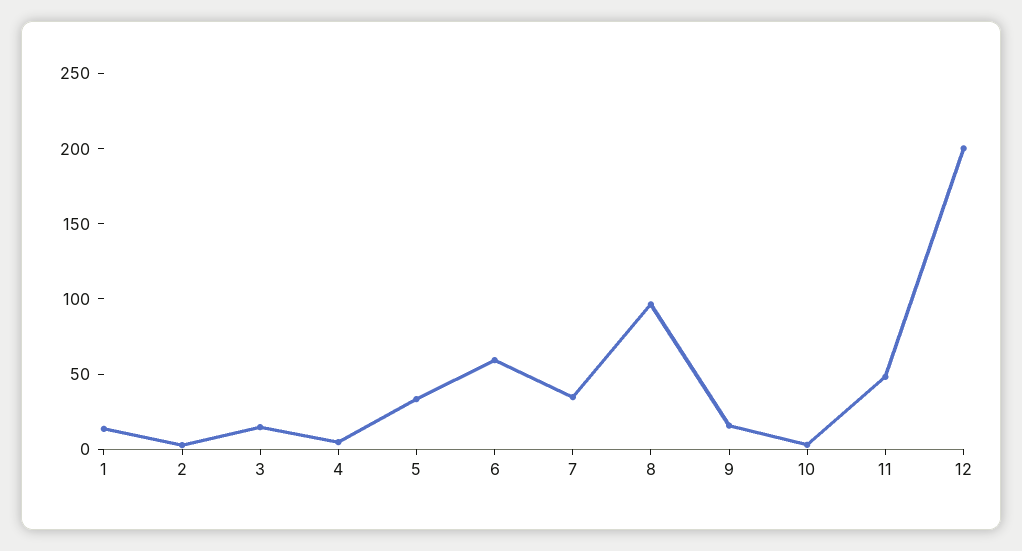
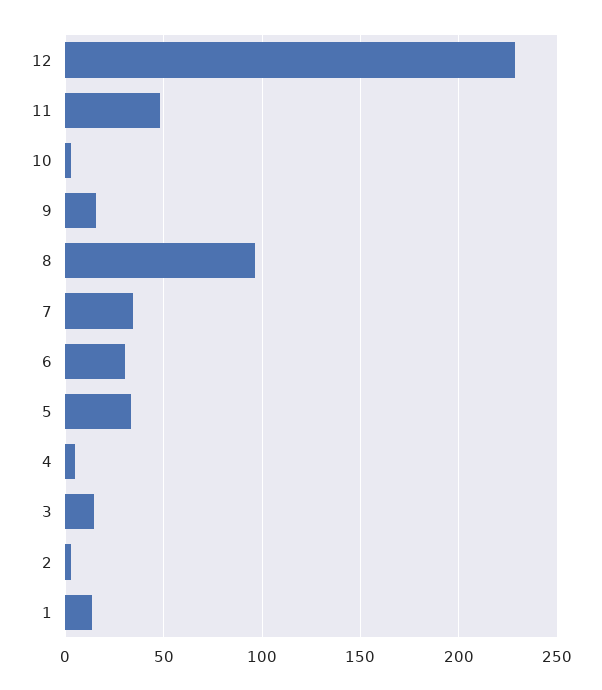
6: 60 -> 30
12: 200 -> 230

